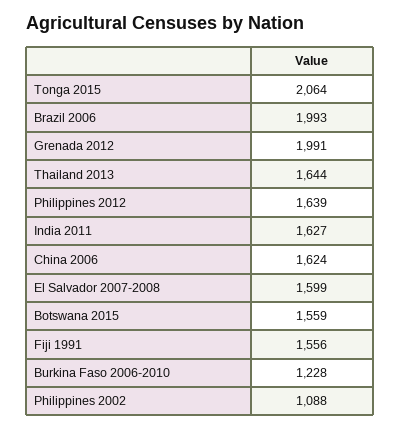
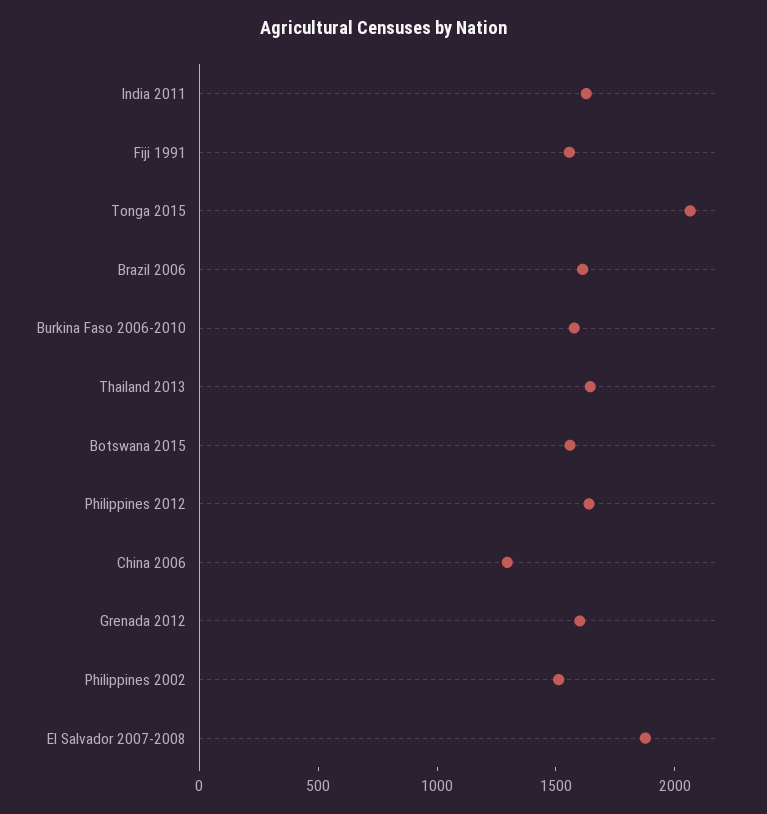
Brazil 2006: 1993 -> 1600
Grenada 2012: 1991 -> 1600
China 2006: 1624 -> 1300
El Salvador 2007-2008: 1599 -> 1900
Burkina Faso 2006-2010: 1228 -> 1600
Philippines 2002: 1088 -> 1500

